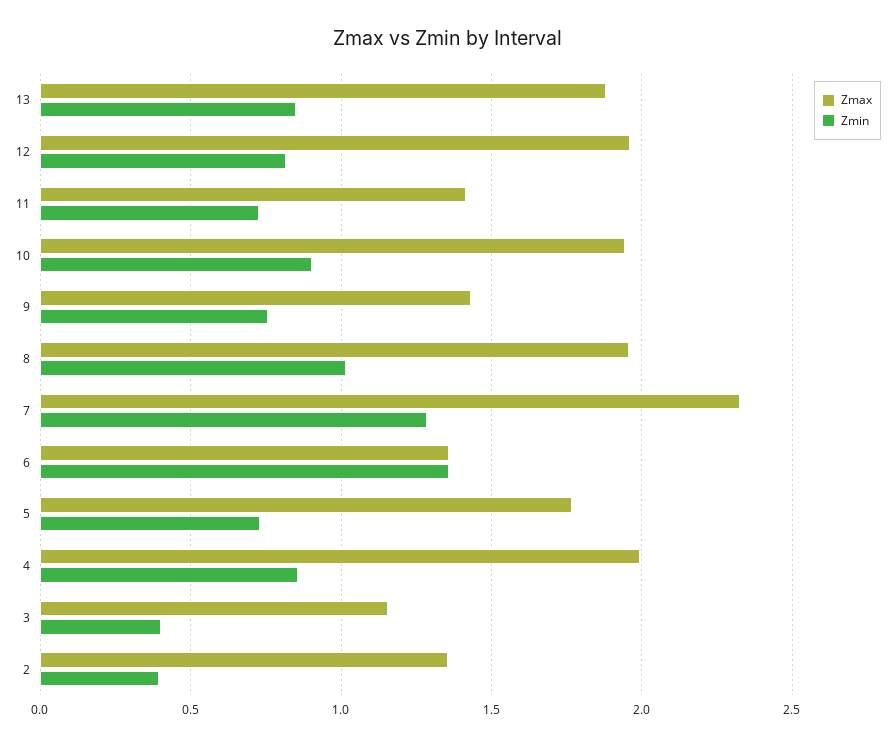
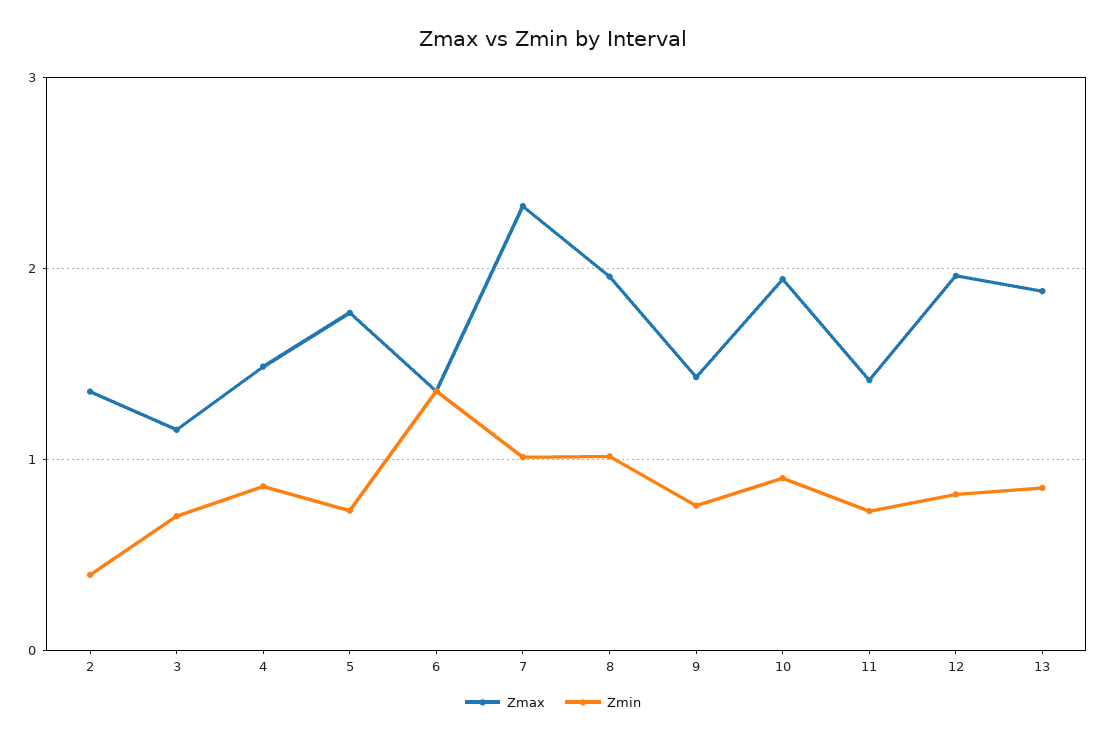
Zmin, 7: 1.3 -> 1
Zmax, 4: 2 -> 1.5
Zmin, 3: 0.4 -> 0.7

